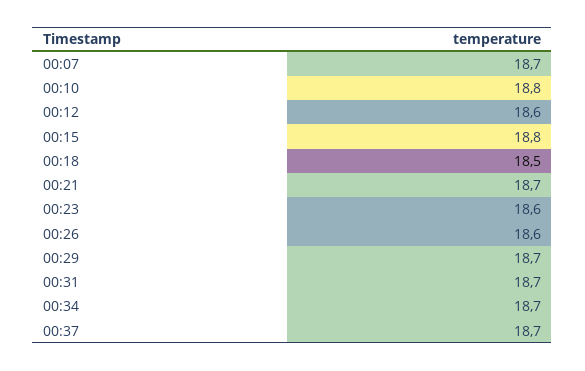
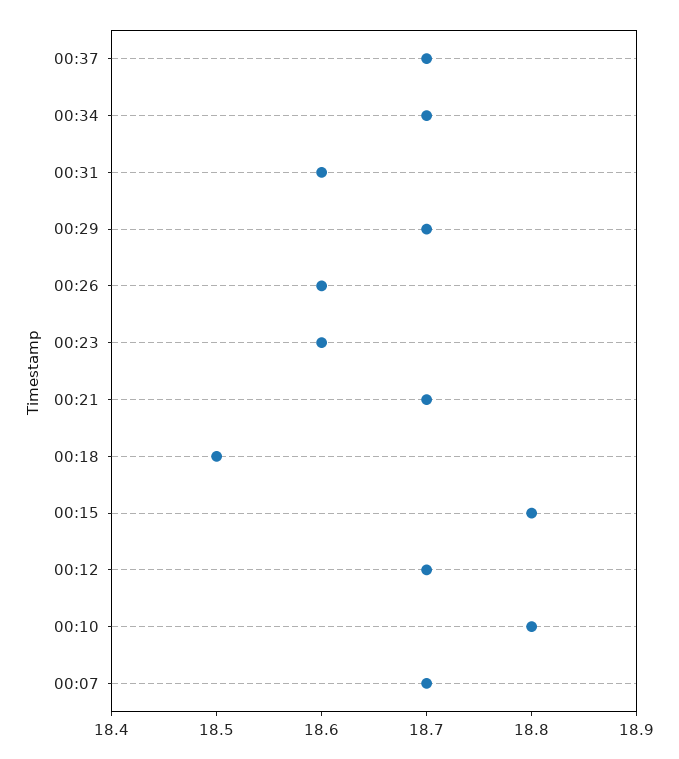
00:12: 18.6 -> 18.7
00:31: 18.7 -> 18.6

